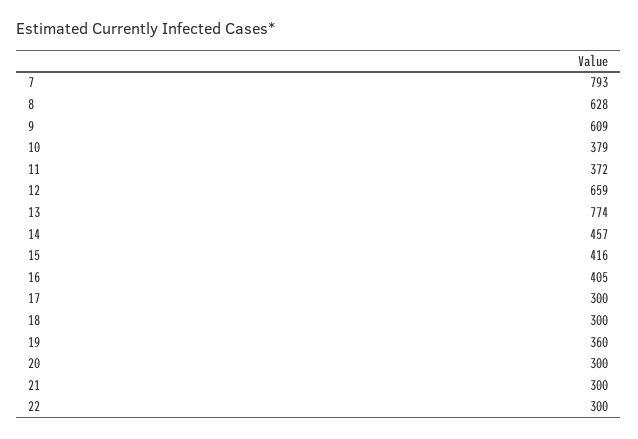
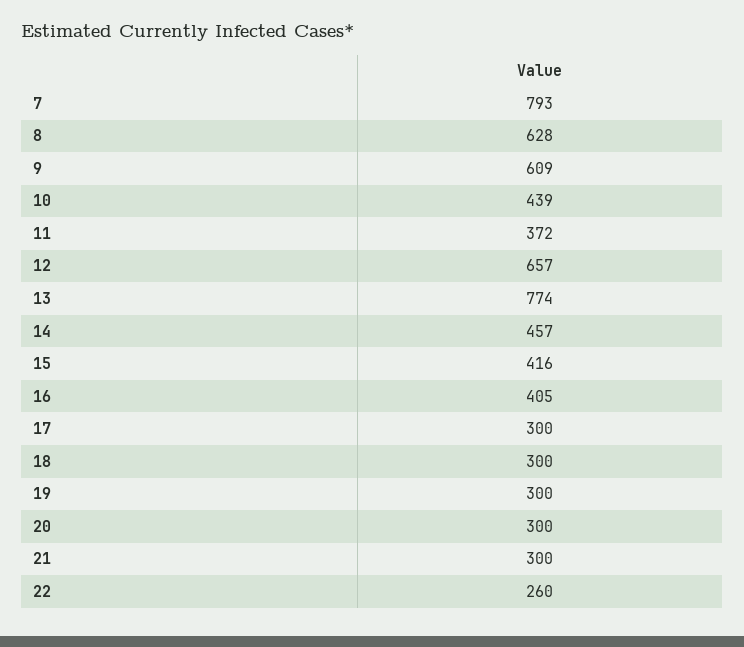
10: 379 -> 439
12: 659 -> 657
19: 360 -> 300
22: 300 -> 260

